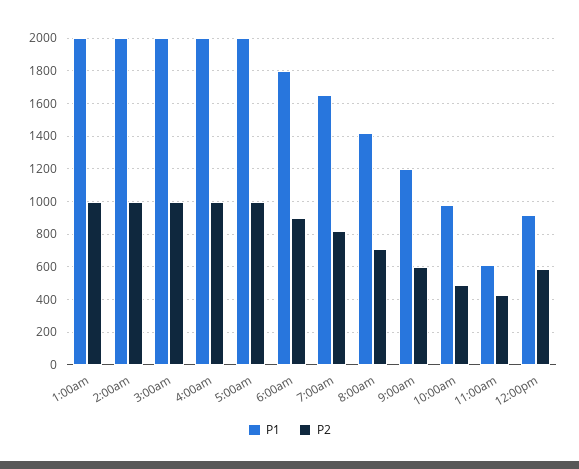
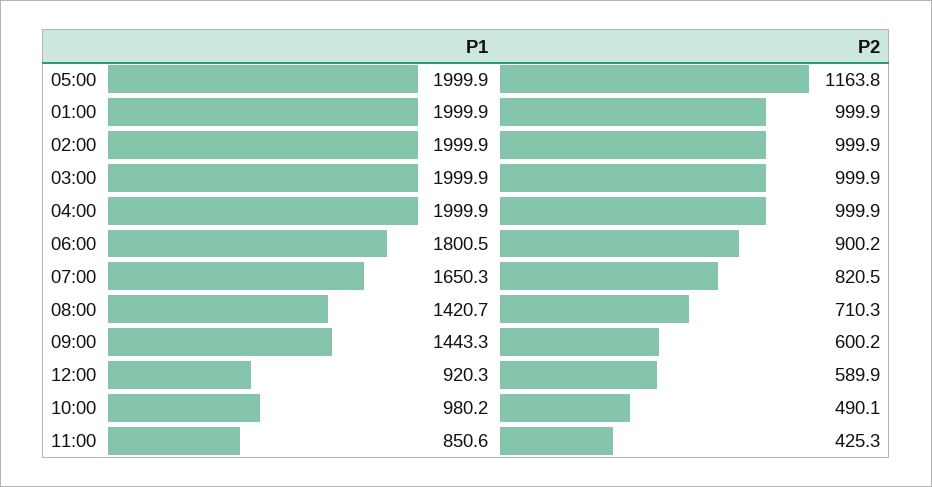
P2, 5:00am: 1000 -> 1163.8
P1, 9:00am: 1200 -> 1443.3
P1, 11:00am: 600 -> 850.6

